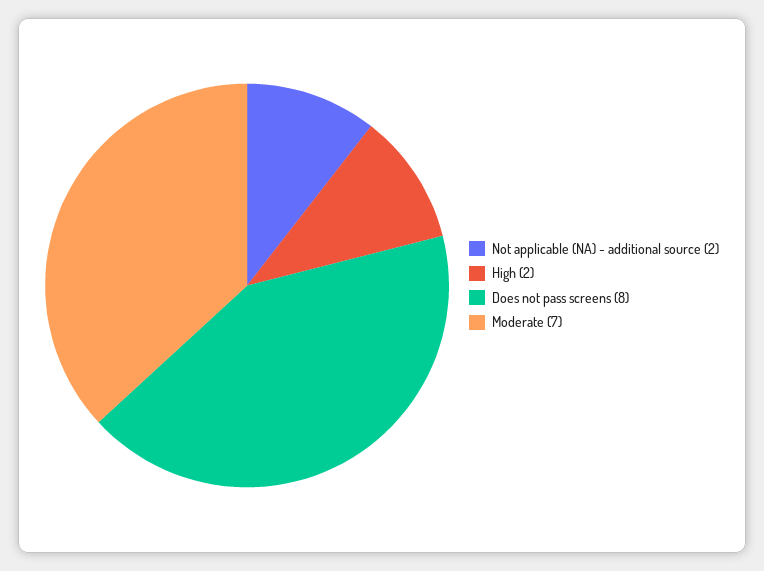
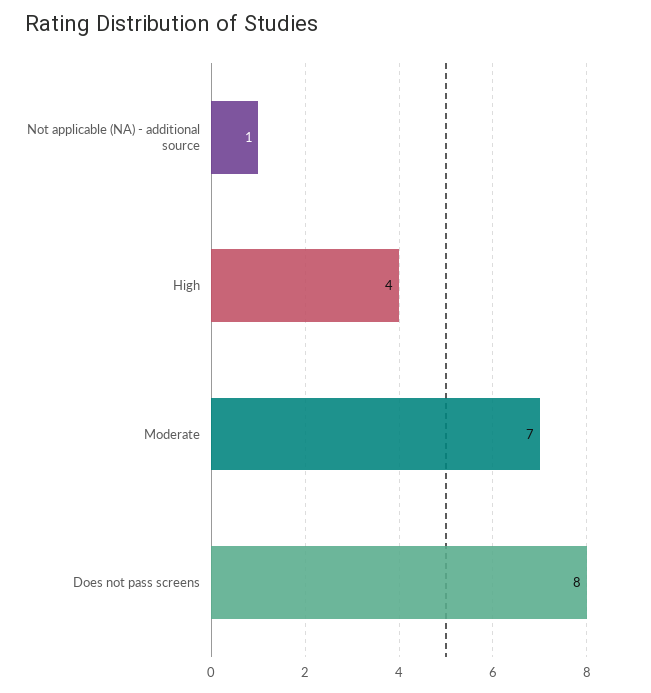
Not applicable (NA) - additional source: 2 -> 1
High: 2 -> 4

